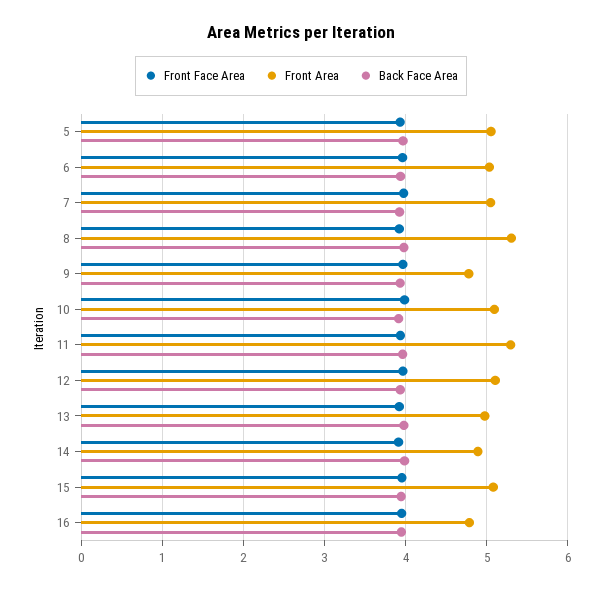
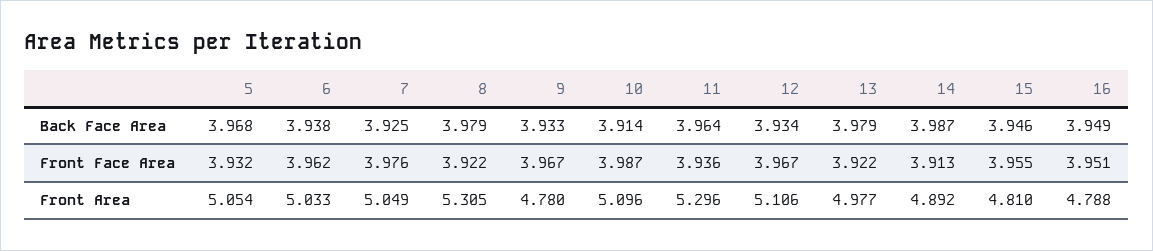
Front Area, 15: 5.1 -> 4.81

